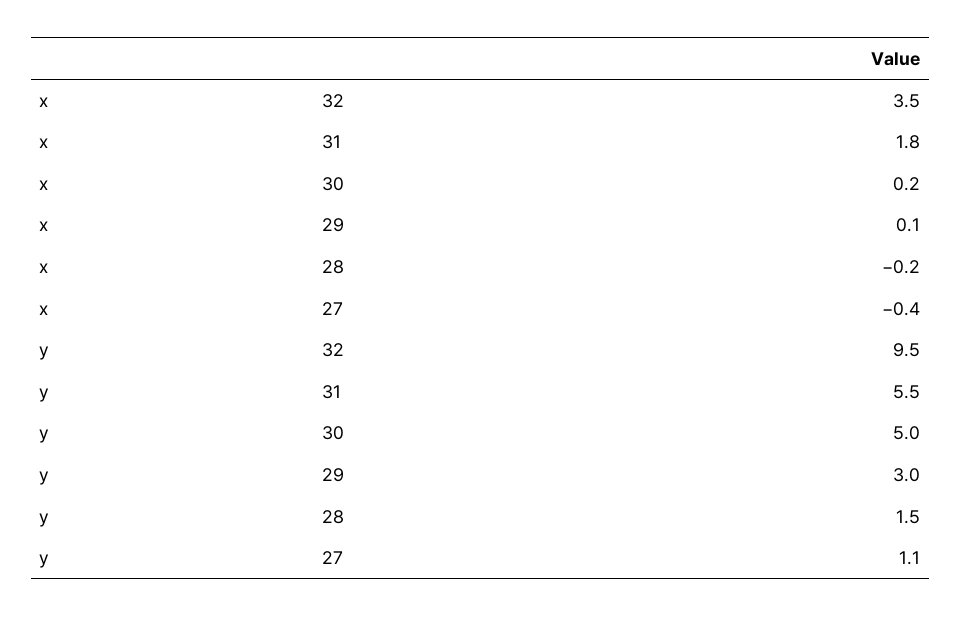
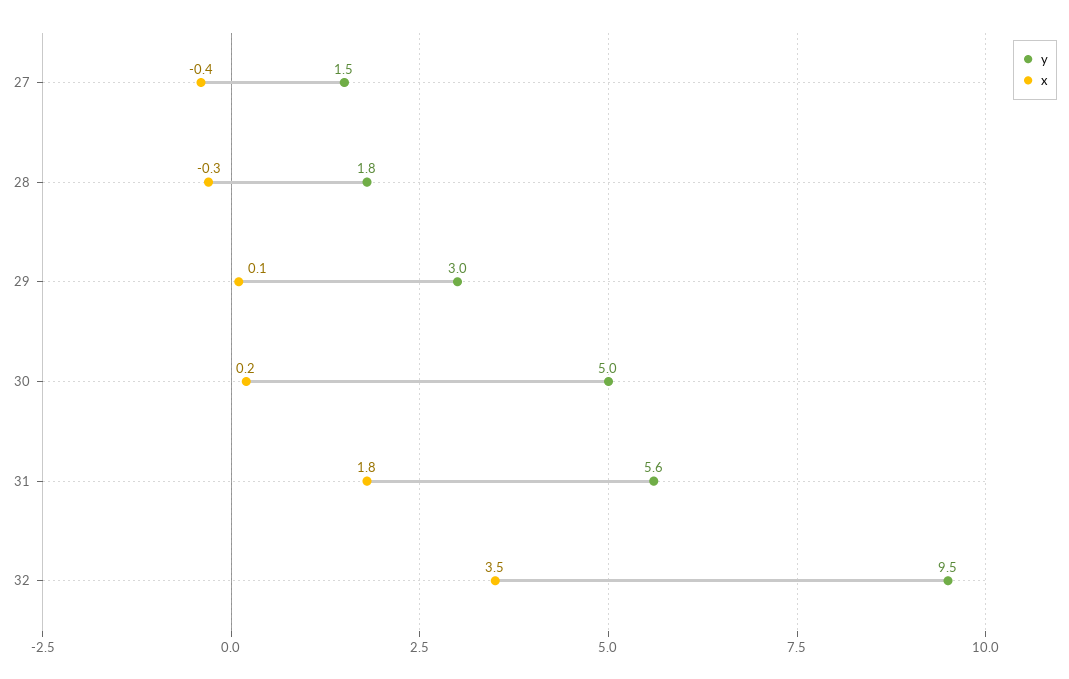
x, 28: -0.2 -> -0.3
y, 31: 5.5 -> 5.6
y, 28: 1.5 -> 1.8
y, 27: 1.1 -> 1.5

